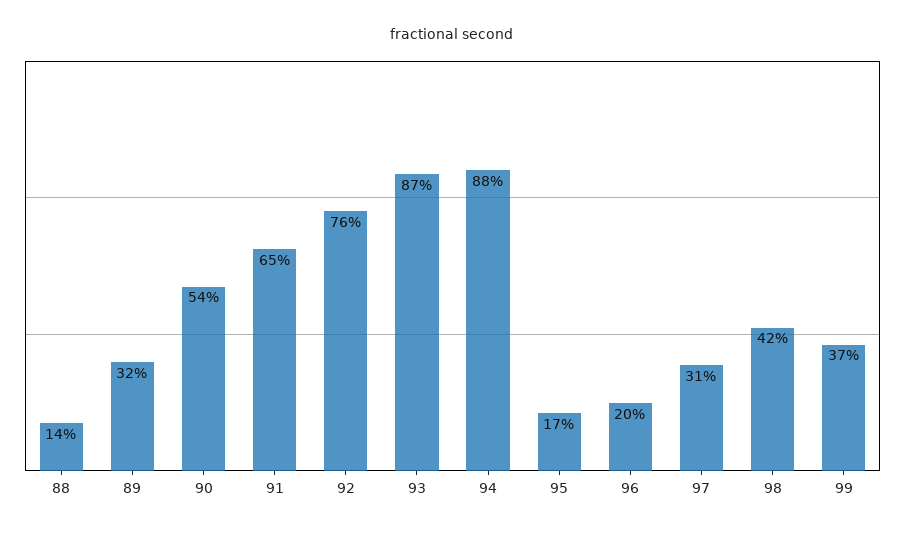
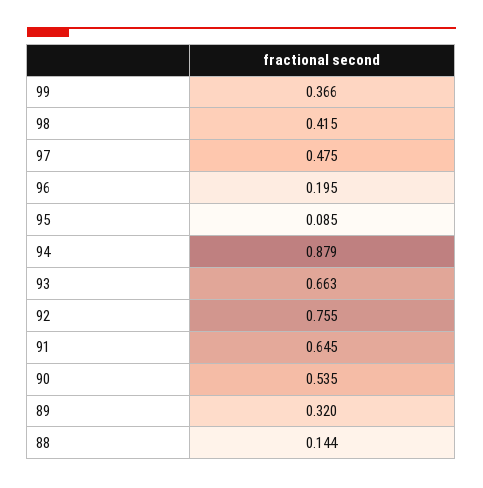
93: 0.87 -> 0.663
95: 0.17 -> 0.085
97: 0.31 -> 0.475

